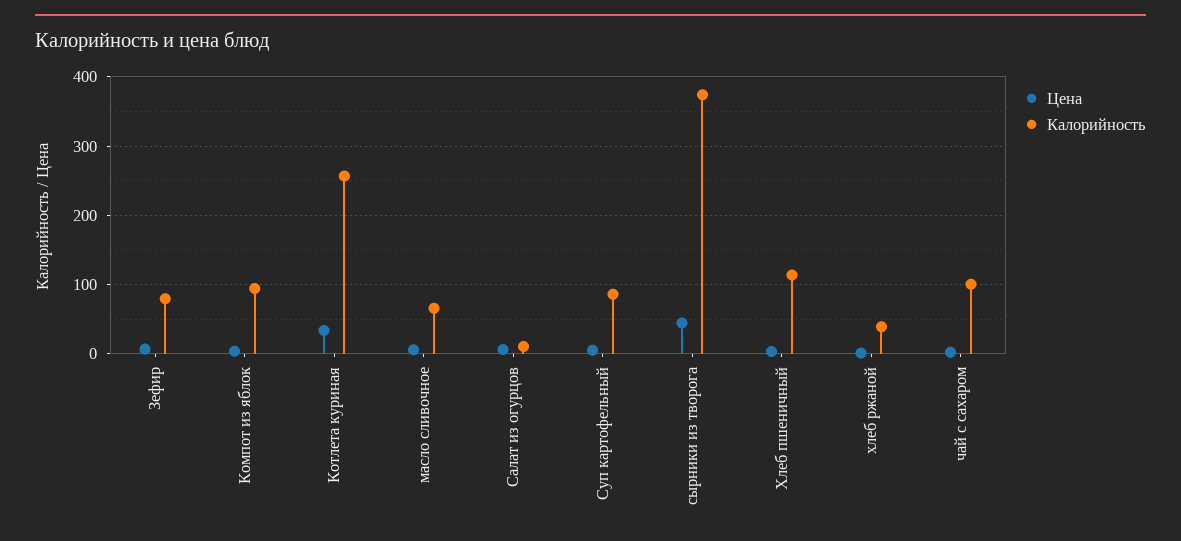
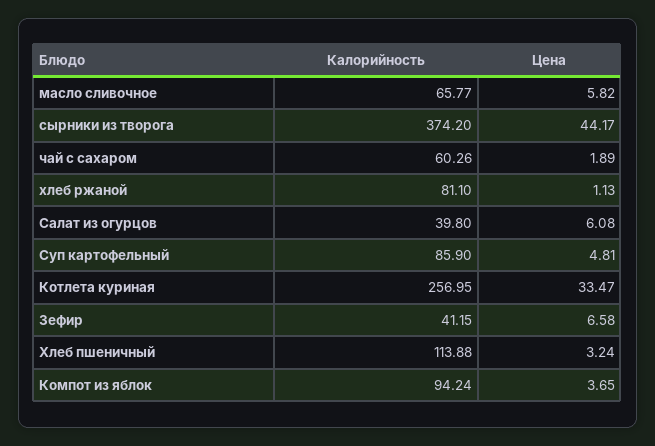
Калорийность, Зефир: 80 -> 41.15
Калорийность, Салат из огурцов: 10 -> 39.8
Калорийность, хлеб ржаной: 40 -> 81.1
Калорийность, чай с сахаром: 100 -> 60.26

